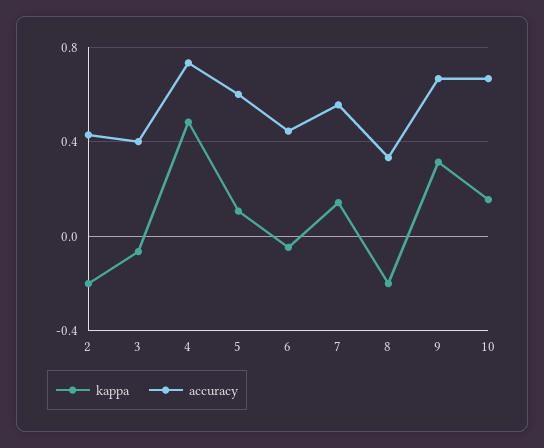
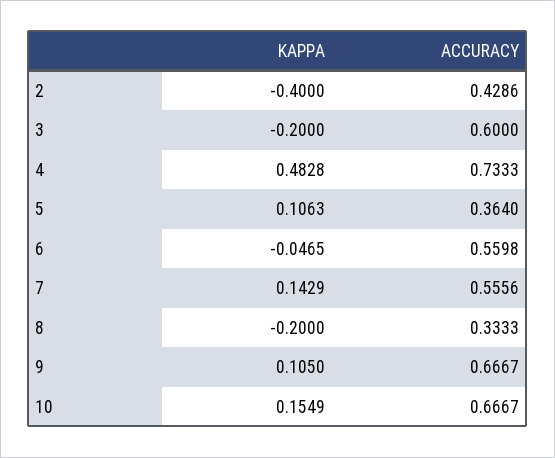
kappa, 2: -0.2 -> -0.4
kappa, 3: -0.05 -> -0.2
accuracy, 3: 0.4 -> 0.6
accuracy, 5: 0.6 -> 0.364
accuracy, 6: 0.45 -> 0.5598
kappa, 9: 0.3 -> 0.105

